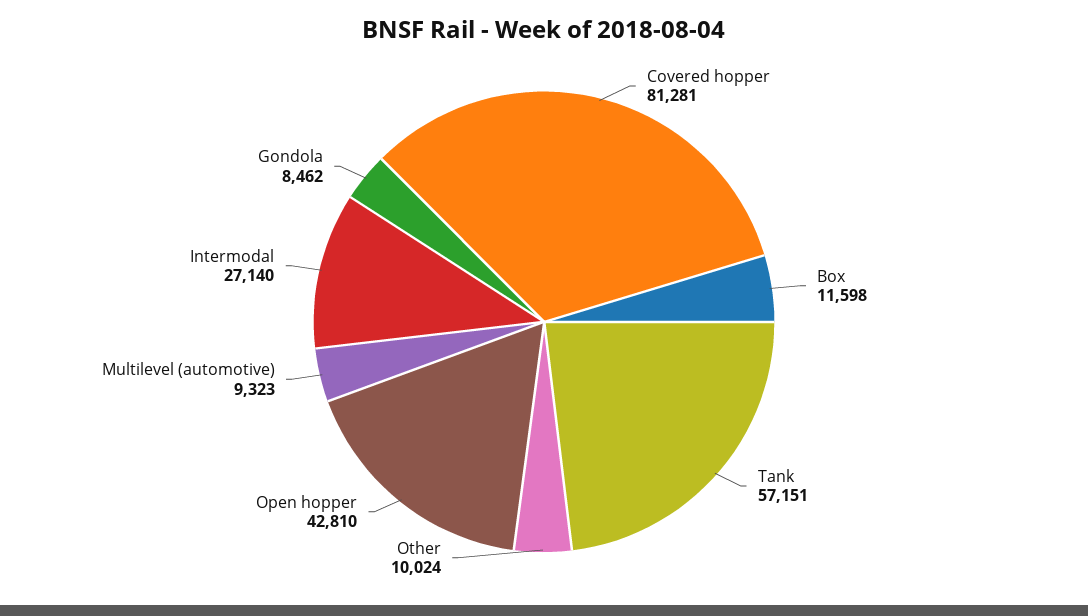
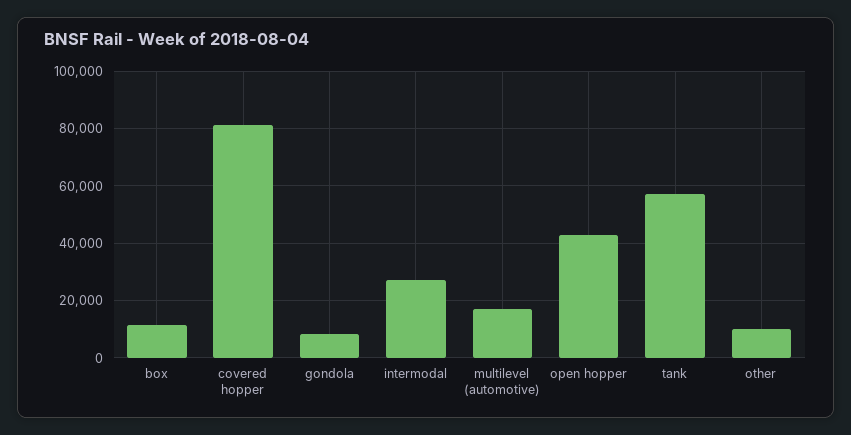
Multilevel (automotive): 9323 -> 17500

